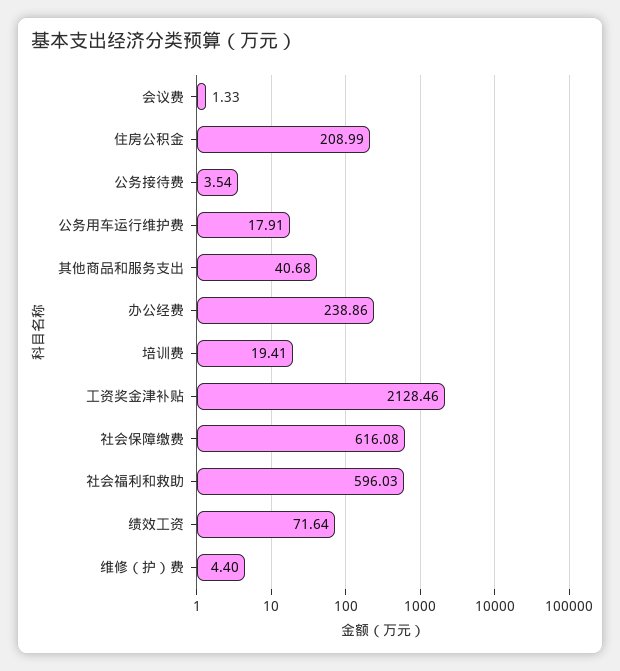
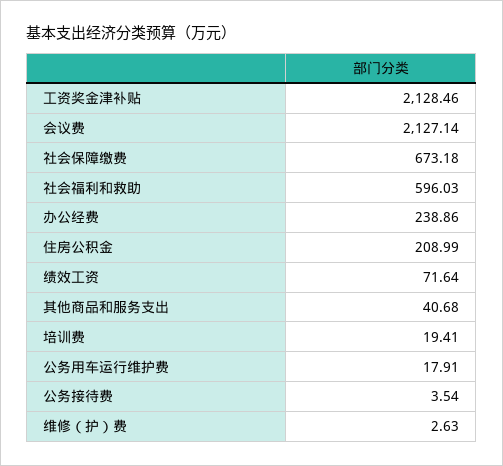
会议费: 1.33 -> 2127.14
社会保障缴费: 616.08 -> 673.18
维修（护）费: 4.4 -> 2.63

